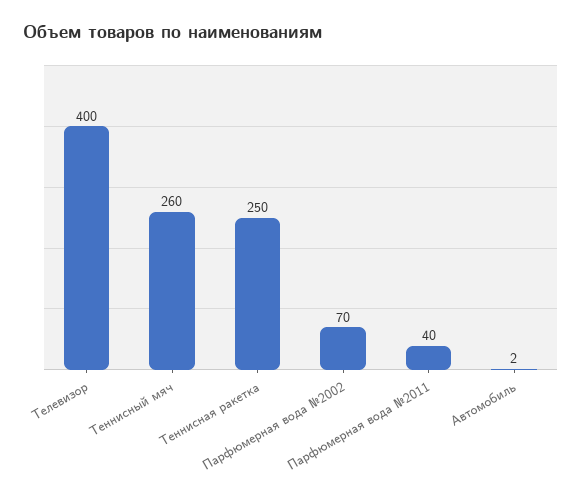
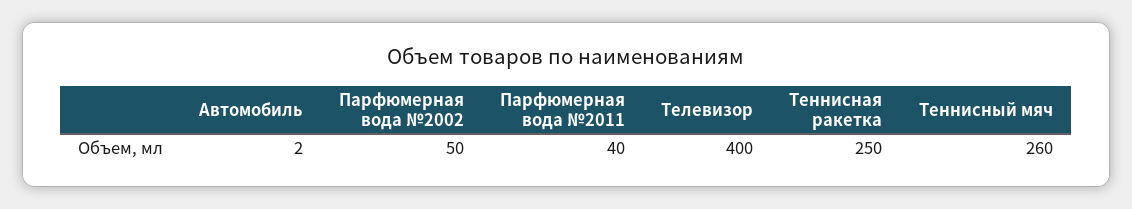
Парфюмерная вода №2002: 70 -> 50

